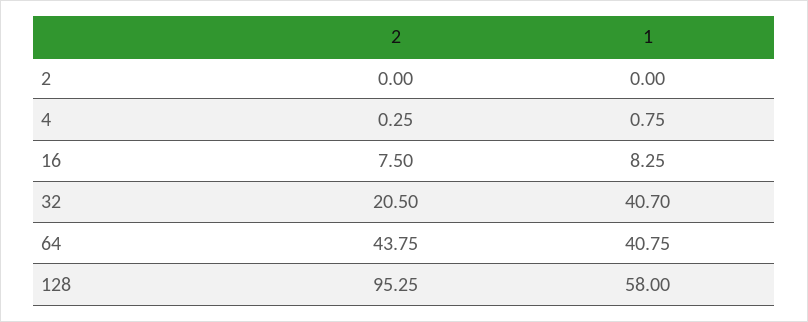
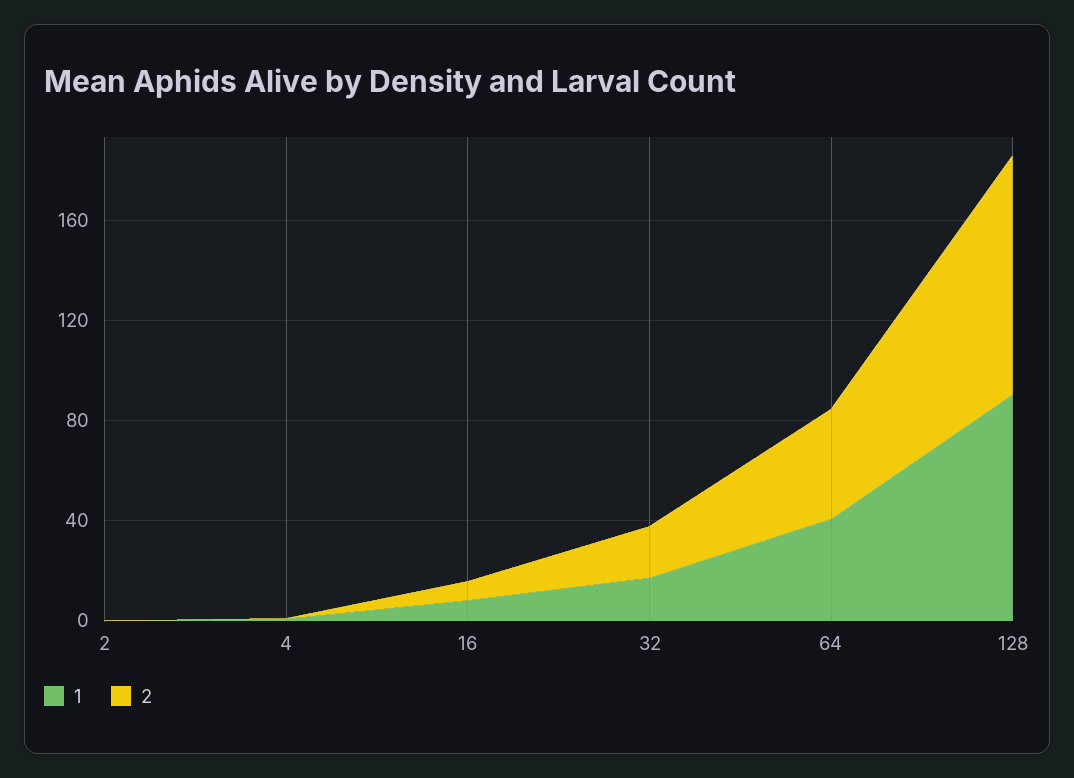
1, 32: 40.7 -> 20
1, 128: 58 -> 90

